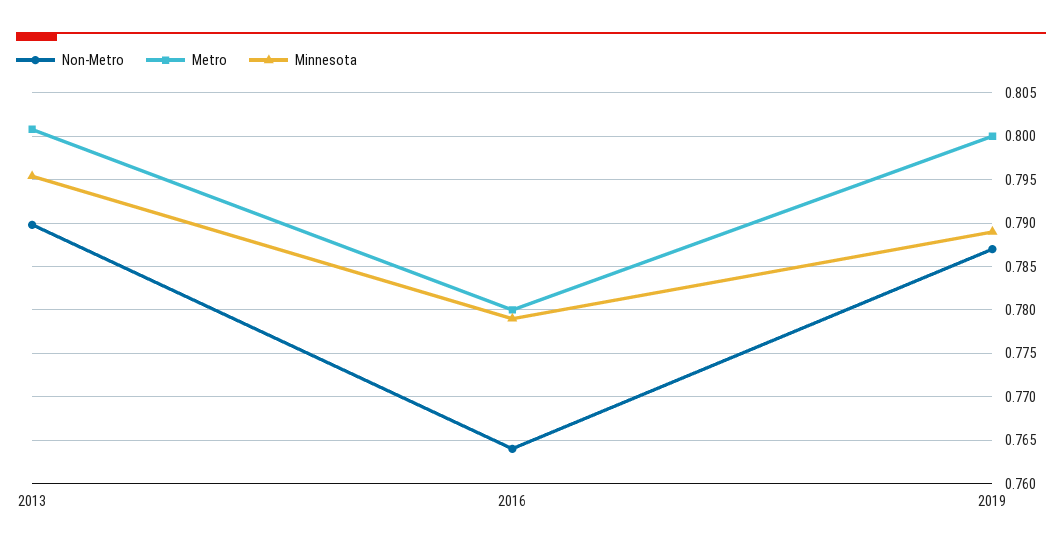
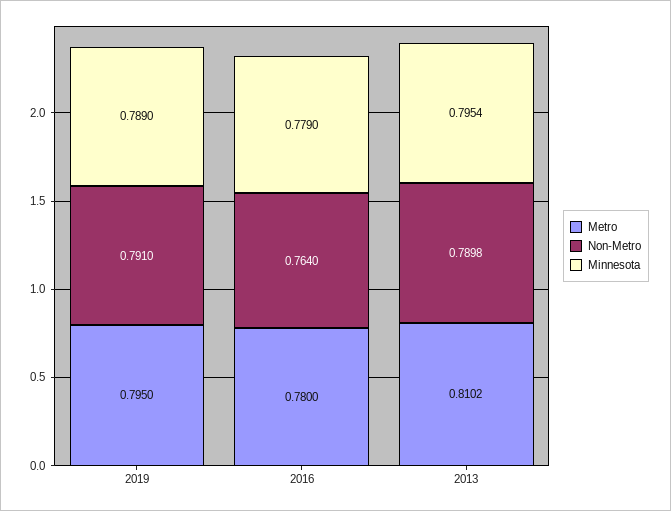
Metro, 2013: 0.801 -> 0.8102
Non-Metro, 2019: 0.787 -> 0.791
Metro, 2019: 0.8 -> 0.795

